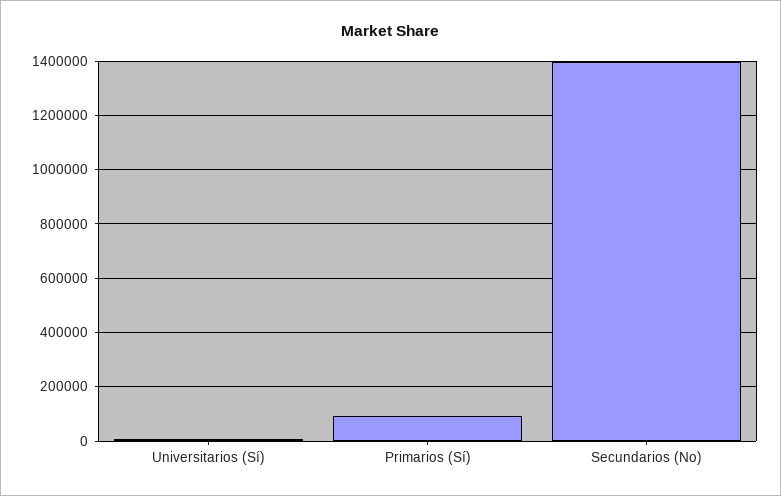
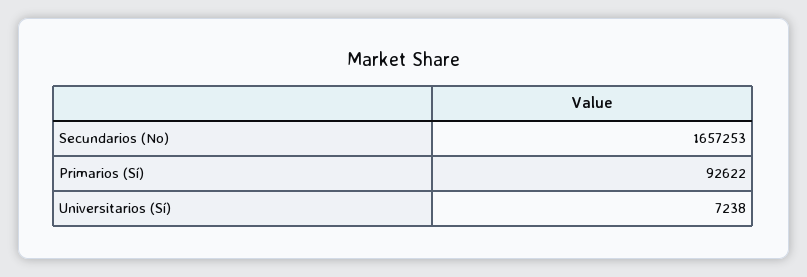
Secundarios (No): 1400000 -> 1657253

